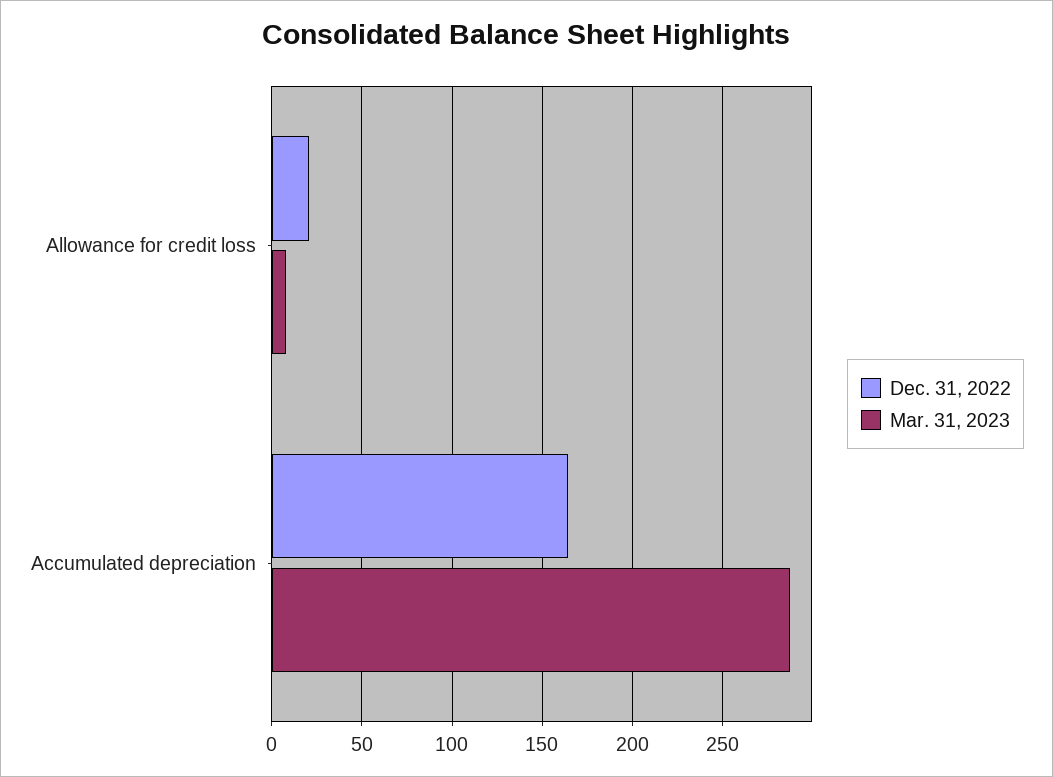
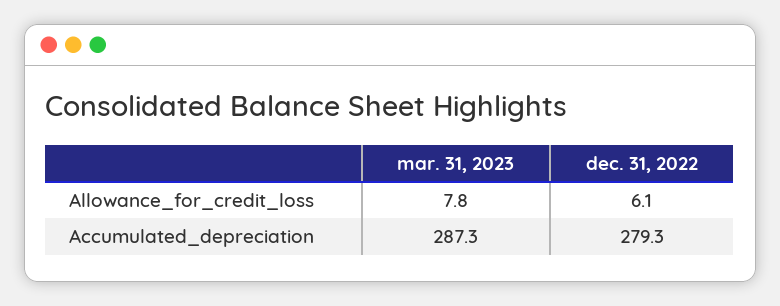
Dec. 31, 2022, Allowance for credit loss: 20 -> 6.1
Dec. 31, 2022, Accumulated depreciation: 165 -> 279.3

